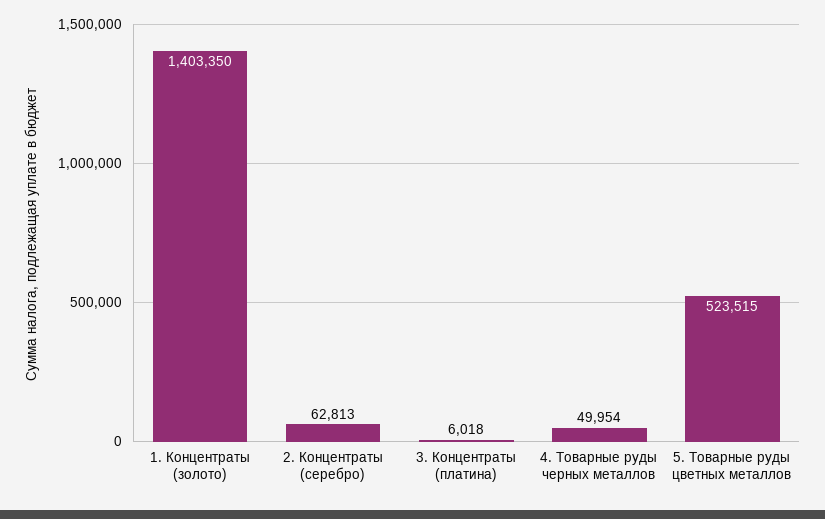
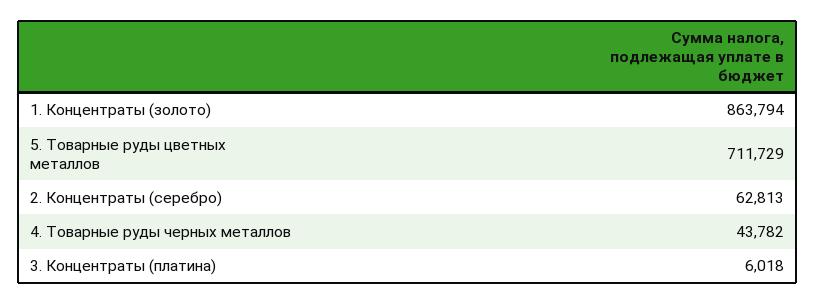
1. Концентраты (золото): 1403350 -> 863794
4. Товарные руды черных металлов: 49954 -> 43782
5. Товарные руды цветных металлов: 523515 -> 711729

